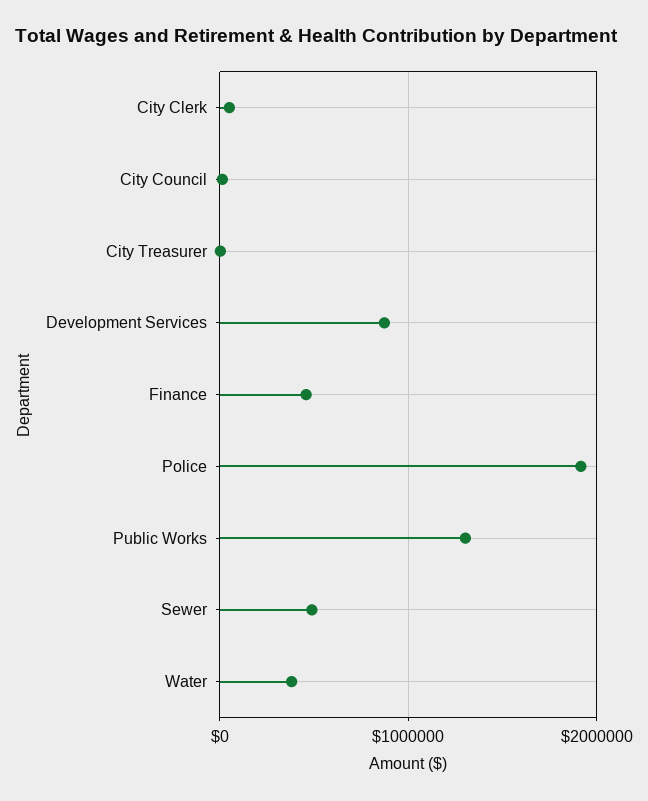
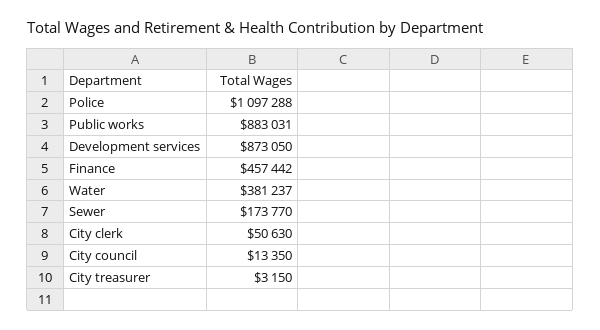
Police: 1900000 -> 1097288
Public Works: 1300000 -> 883031
Sewer: 500000 -> 173770

